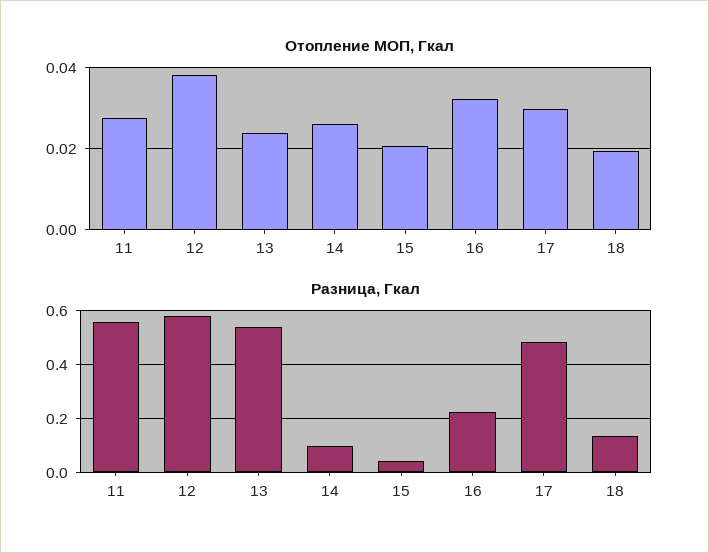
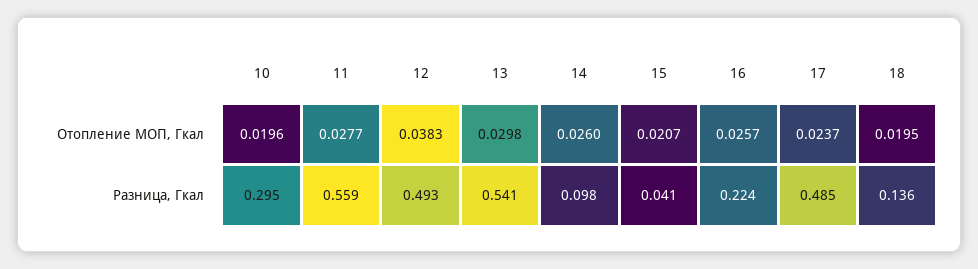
Отопление МОП, Гкал, 13: 0.024 -> 0.0298
Отопление МОП, Гкал, 16: 0.032 -> 0.0257
Отопление МОП, Гкал, 17: 0.03 -> 0.0237
Разница, Гкал, 12: 0.575 -> 0.493
Отопление МОП, Гкал, 10: none -> 0.0196
Разница, Гкал, 10: none -> 0.295

